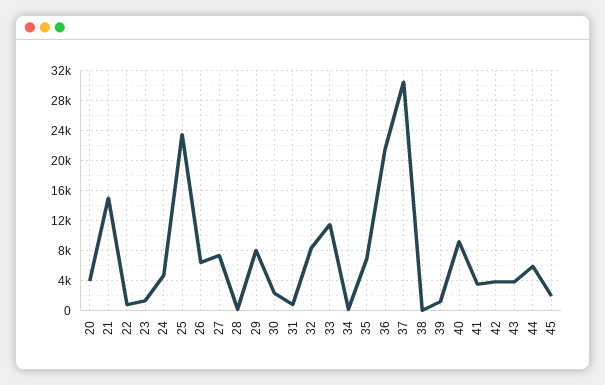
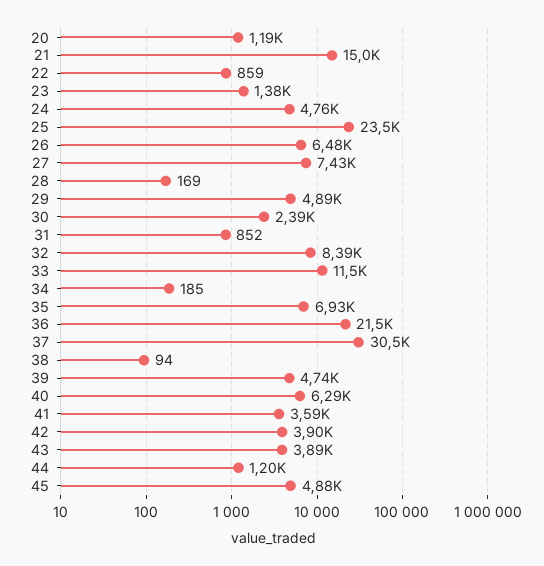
20: 4000 -> 1190
29: 8000 -> 4890
39: 1000 -> 4740
40: 9000 -> 6290
44: 6000 -> 1200
45: 2000 -> 4880

